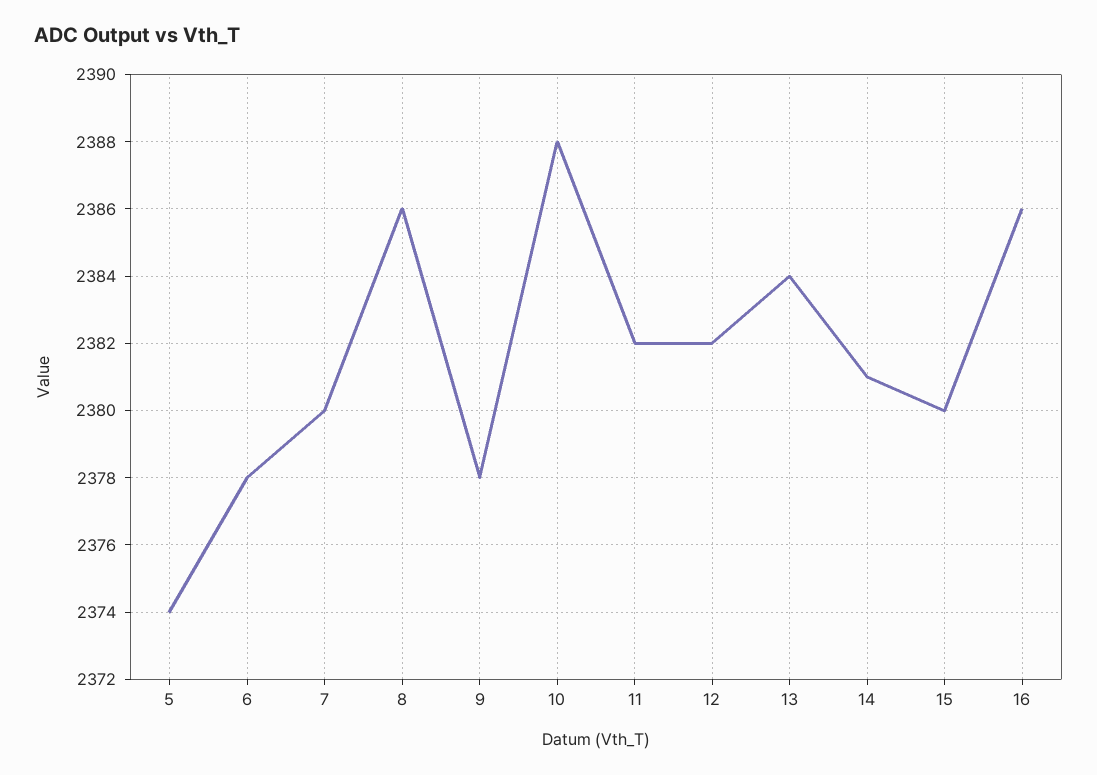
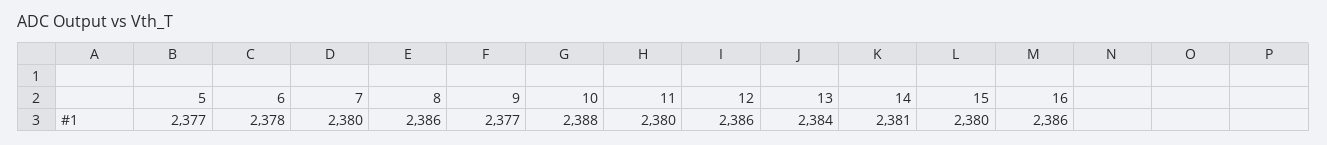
5: 2374 -> 2377
9: 2378 -> 2377
11: 2382 -> 2380
12: 2382 -> 2386

